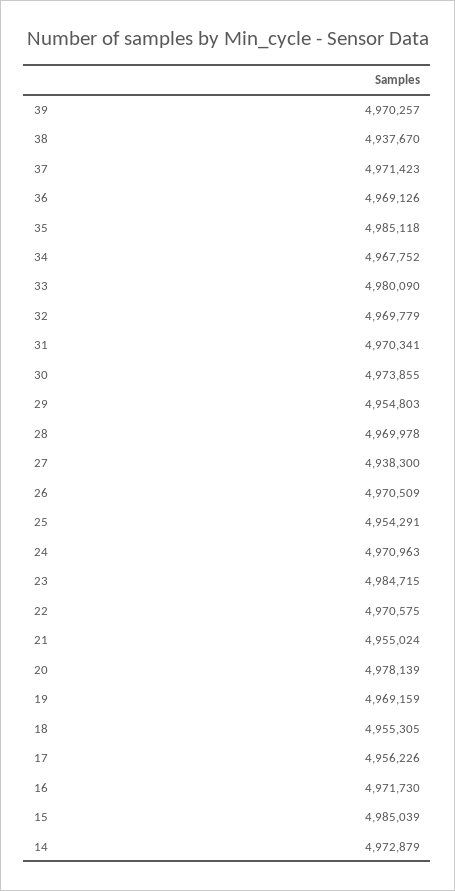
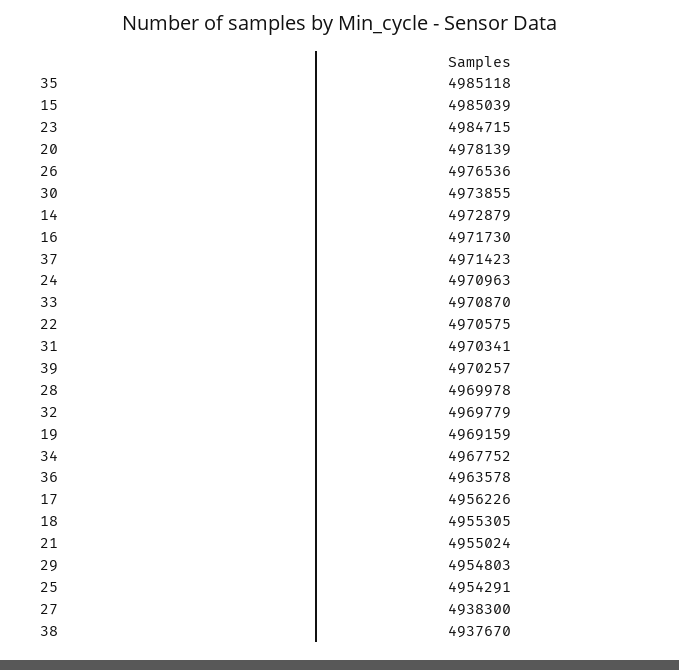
36: 4969126 -> 4963578
33: 4980090 -> 4970870
26: 4970509 -> 4976536

